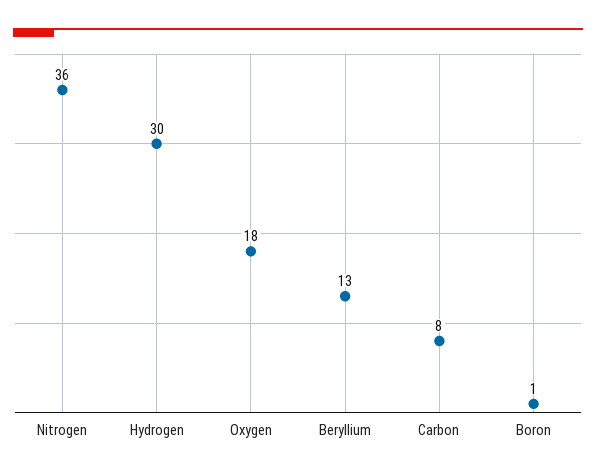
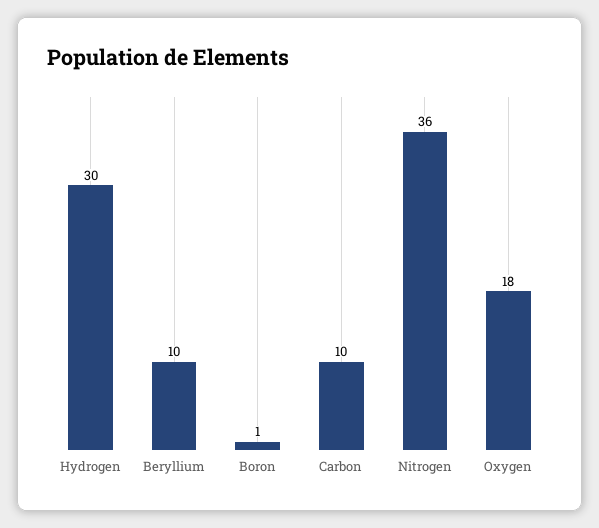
Beryllium: 13 -> 10
Carbon: 8 -> 10

